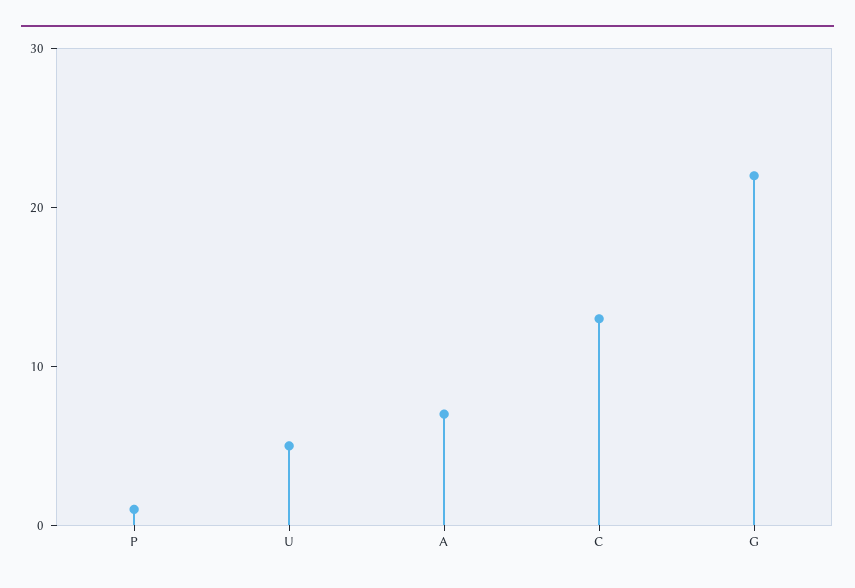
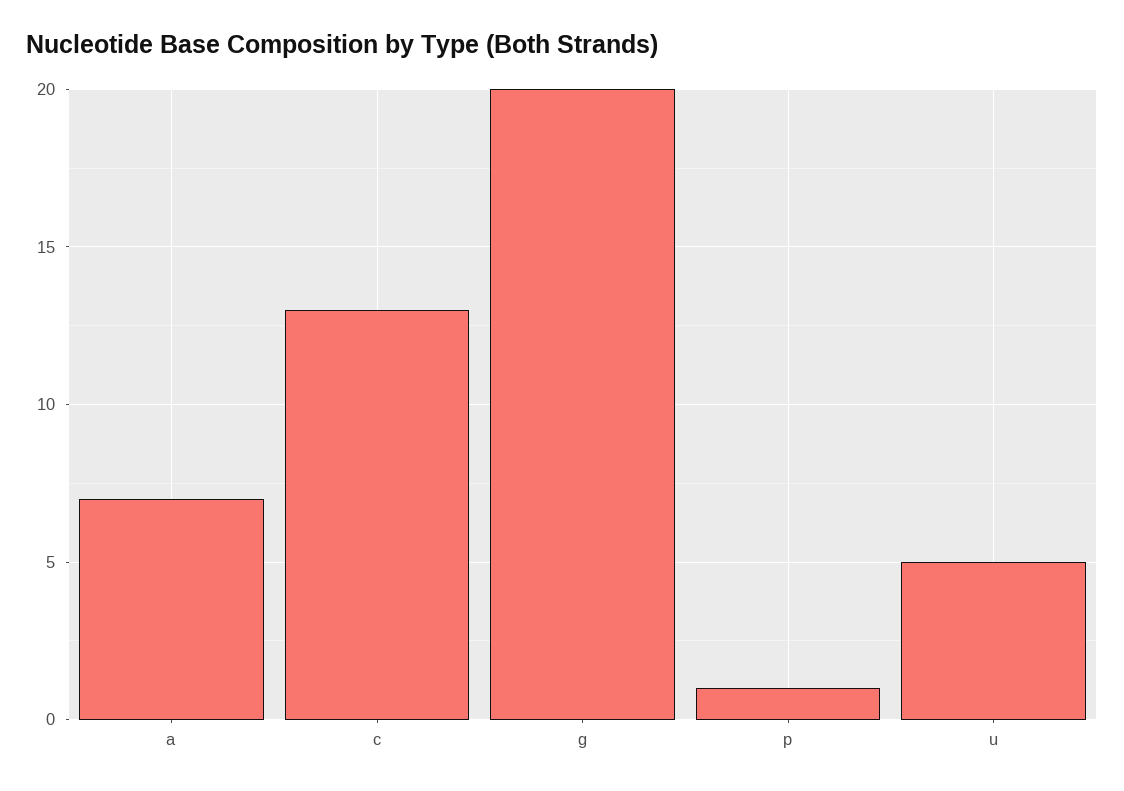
G: 22 -> 20

